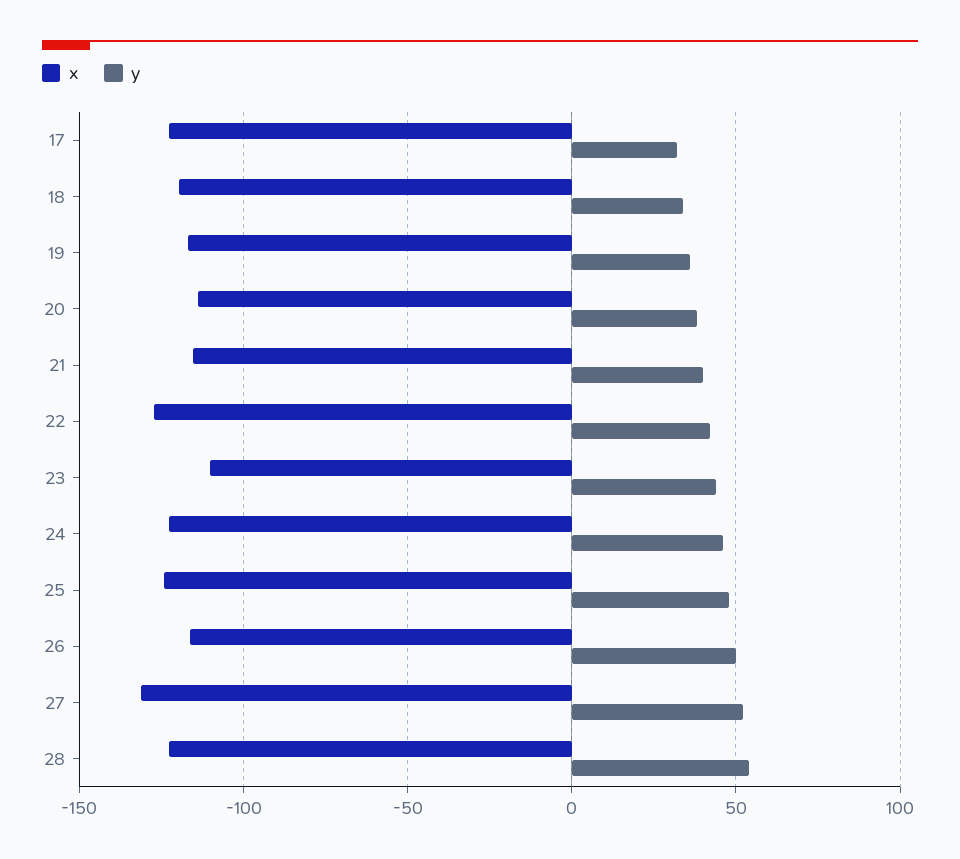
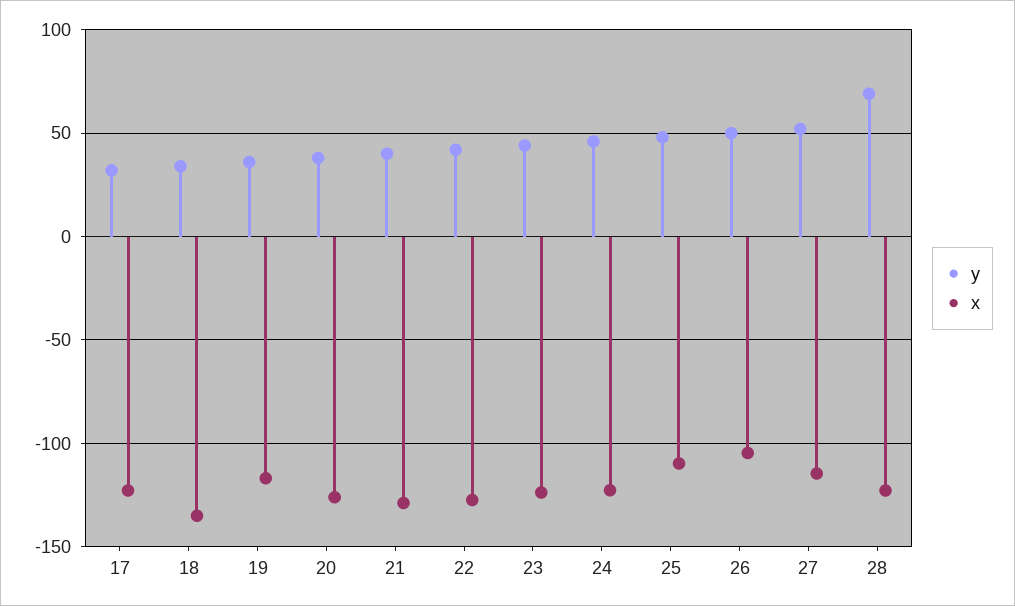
x, 18: -120 -> -135
x, 20: -115 -> -125
x, 21: -115 -> -130
x, 23: -110 -> -125
x, 25: -125 -> -110
x, 26: -115 -> -105
x, 27: -130 -> -115
y, 28: 55 -> 70

